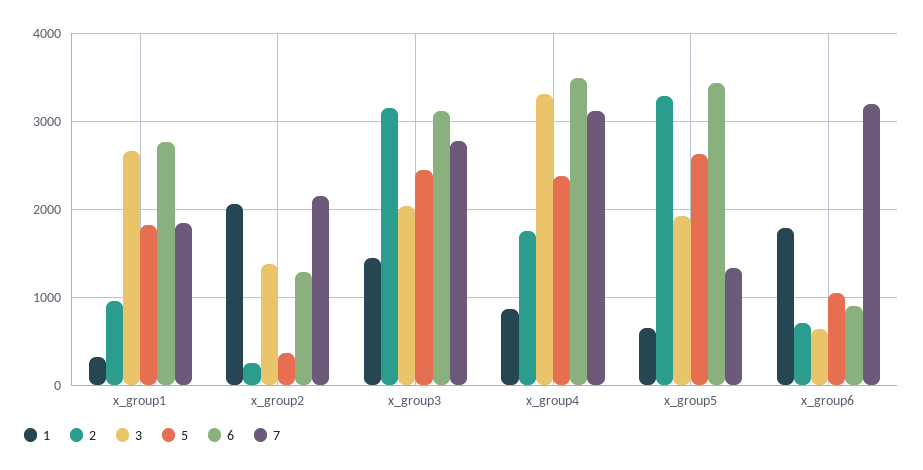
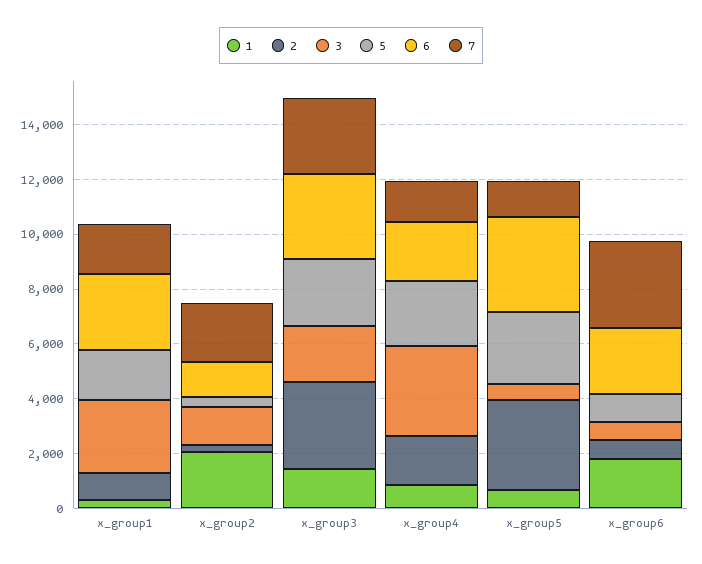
6, x_group4: 3500 -> 2000
7, x_group4: 3100 -> 1500
3, x_group5: 1900 -> 500
6, x_group6: 900 -> 2500

